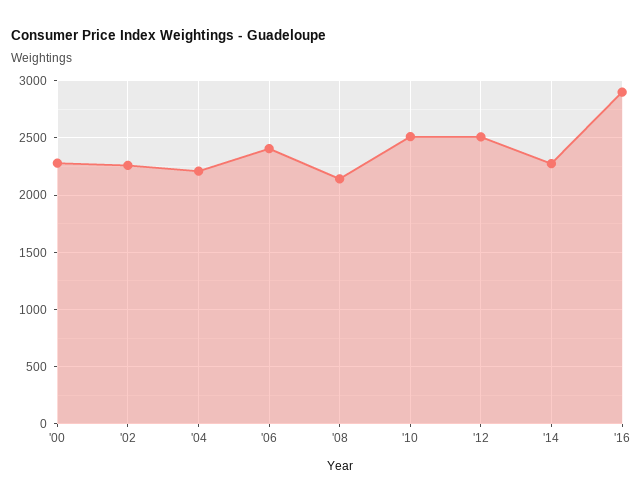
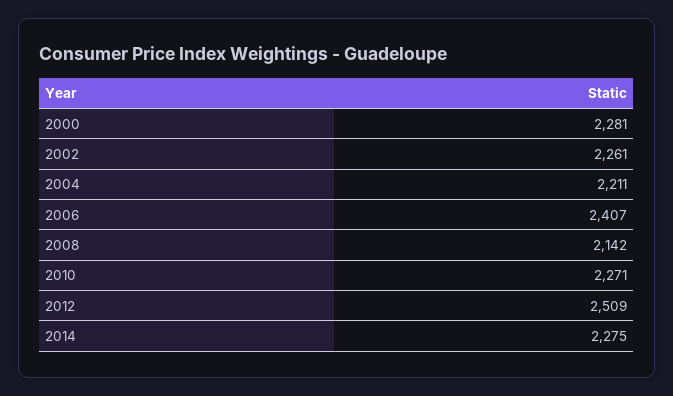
'10: 2500 -> 2271
'16: 2900 -> none

